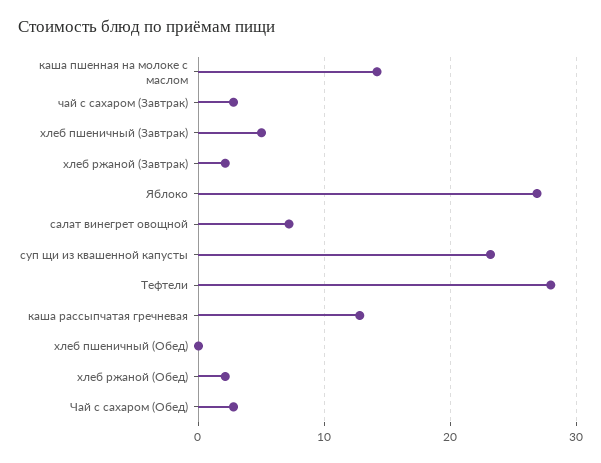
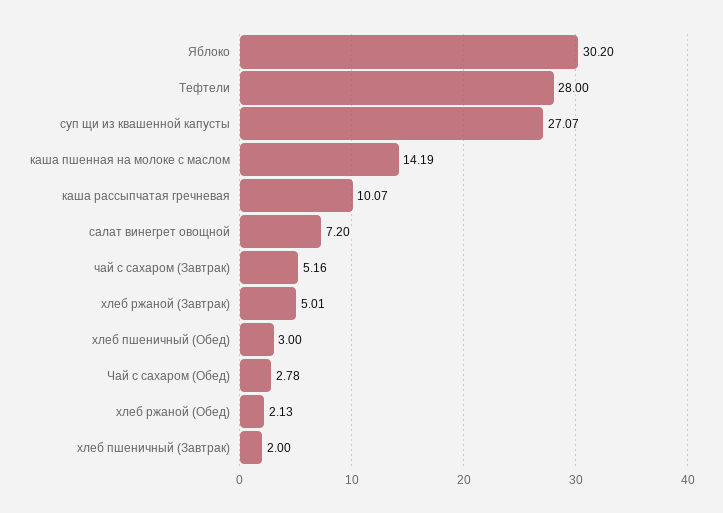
чай с сахаром (Завтрак): 3 -> 5.16
хлеб пшеничный (Завтрак): 5 -> 2
хлеб ржаной (Завтрак): 2 -> 5.01
Яблоко: 27 -> 30.2
суп щи из квашенной капусты: 23 -> 27.07
каша рассыпчатая гречневая: 13 -> 10.07
хлеб пшеничный (Обед): 0 -> 3

